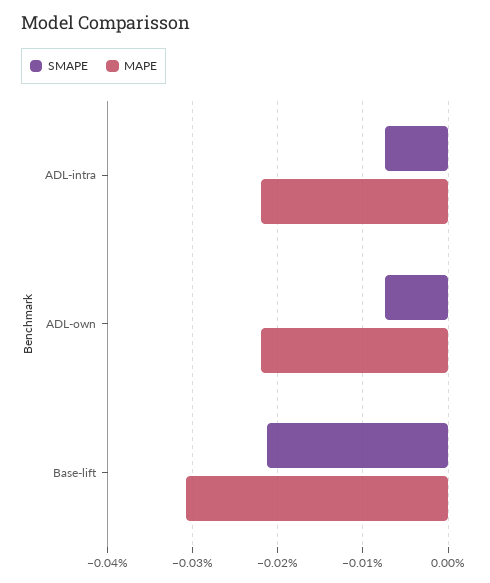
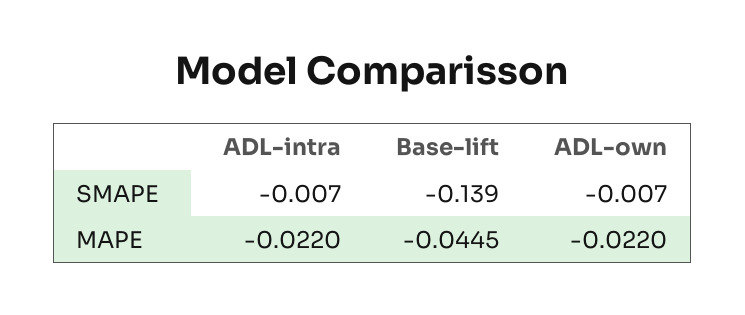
SMAPE, Base-lift: -0.021 -> -0.139
MAPE, Base-lift: -0.031 -> -0.0445

